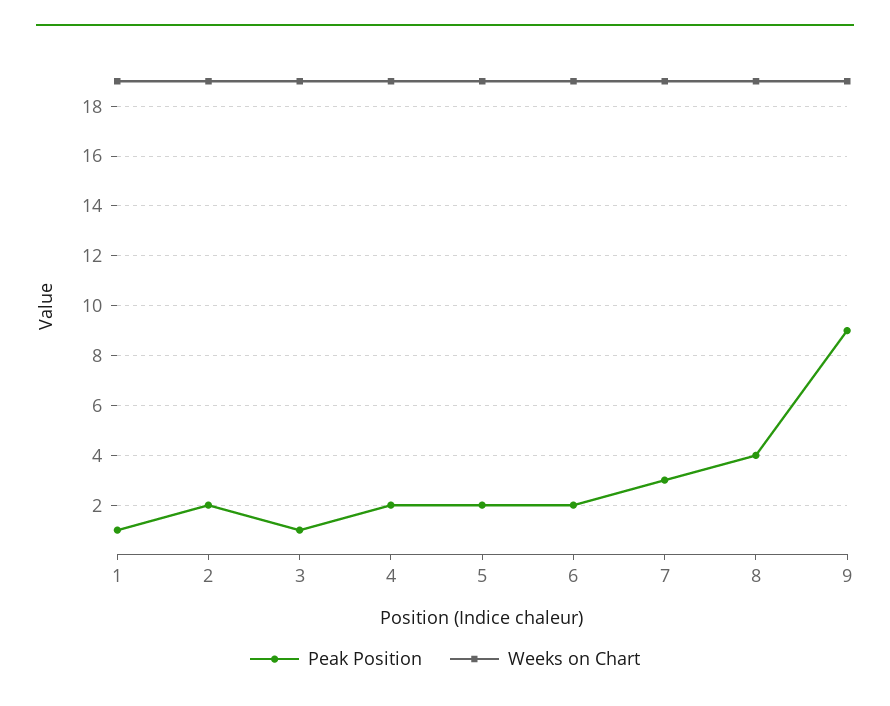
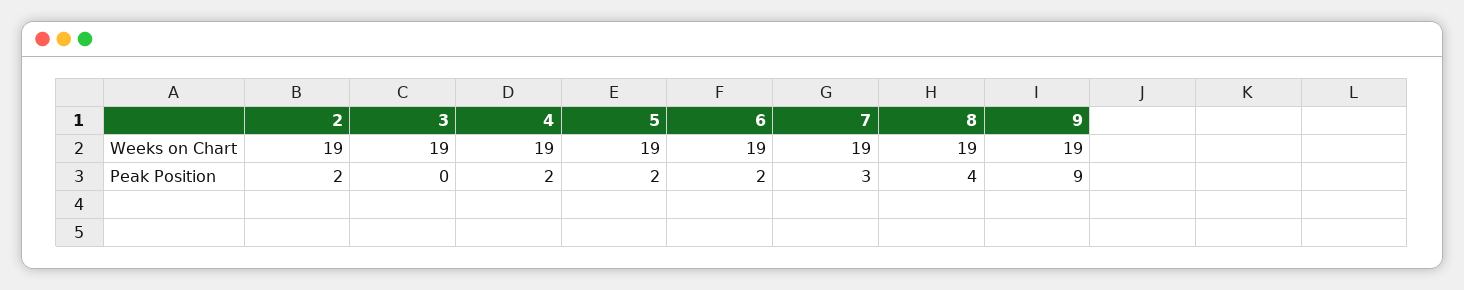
Peak Position, 1: 1 -> none
Weeks on Chart, 1: 19 -> none
Peak Position, 3: 1 -> 0

